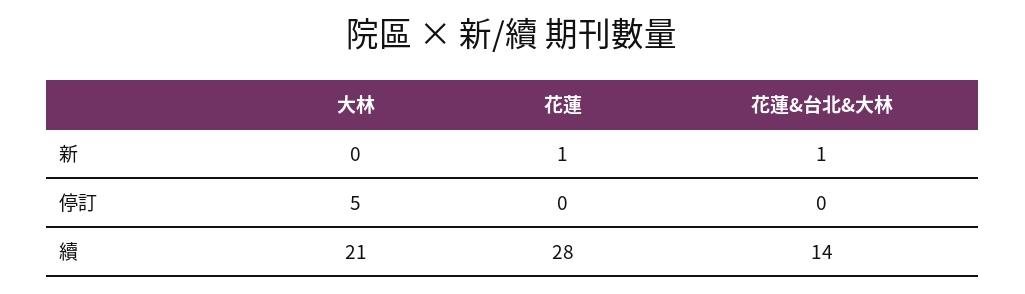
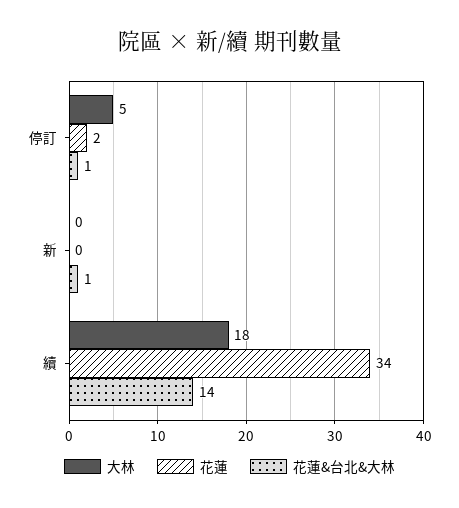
花蓮, 新: 1 -> 0
花蓮, 停訂: 0 -> 2
花蓮&台北&大林, 停訂: 0 -> 1
大林, 續: 21 -> 18
花蓮, 續: 28 -> 34

